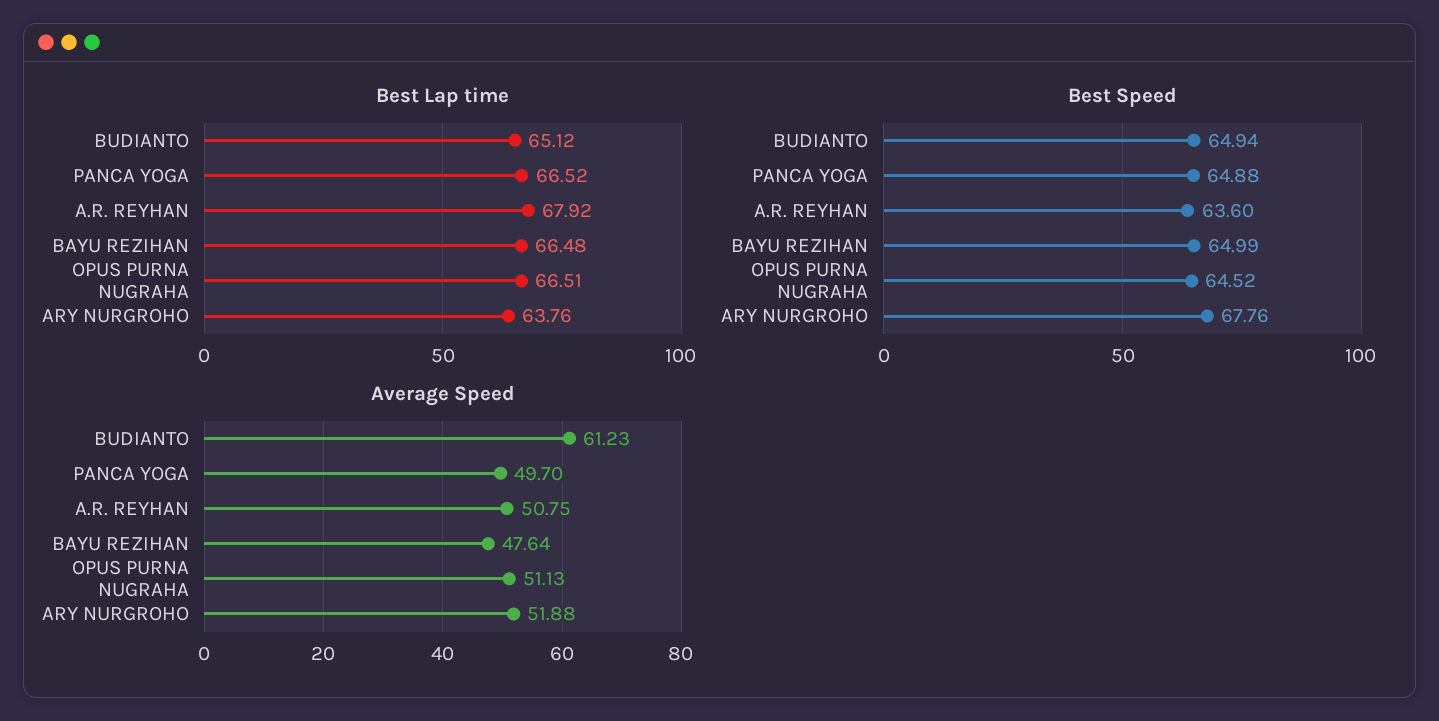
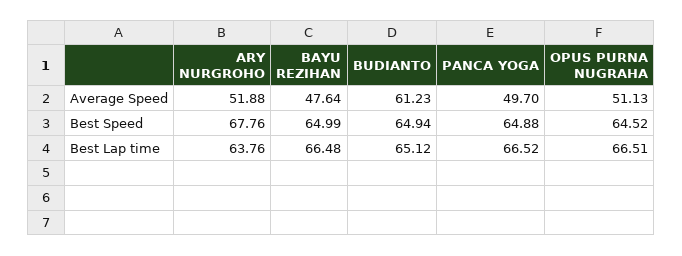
Best Lap time, A.R. REYHAN: 67.92 -> none
Best Speed, A.R. REYHAN: 63.6 -> none
Average Speed, A.R. REYHAN: 50.75 -> none

